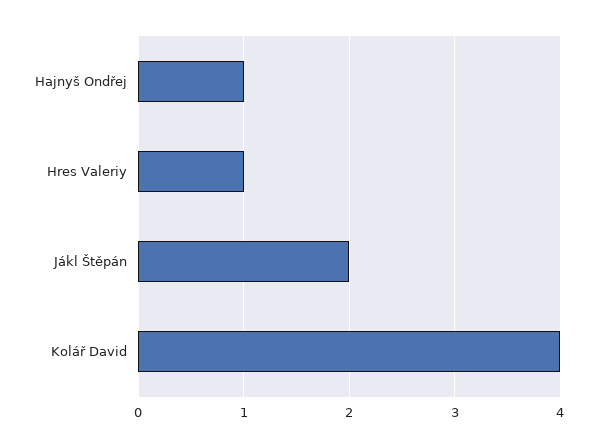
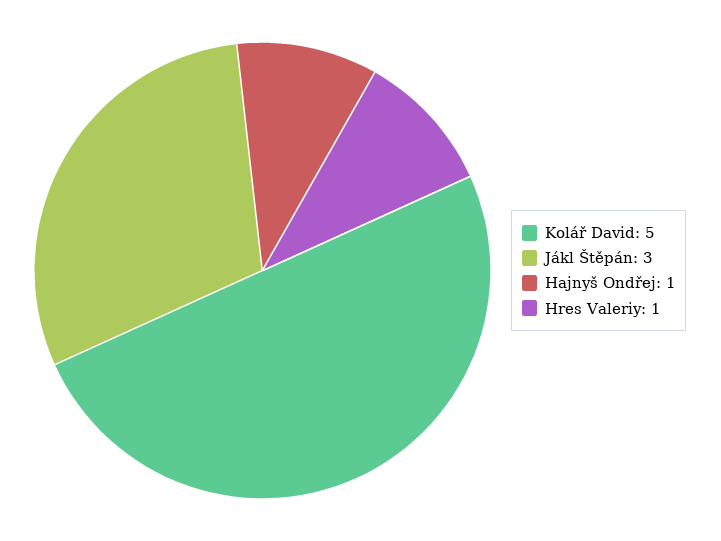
Jákl Štěpán: 2 -> 3
Kolář David: 4 -> 5

